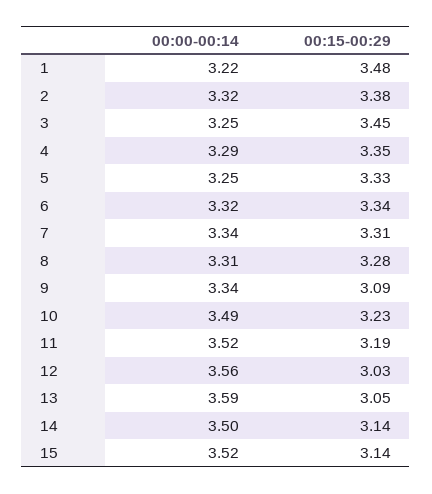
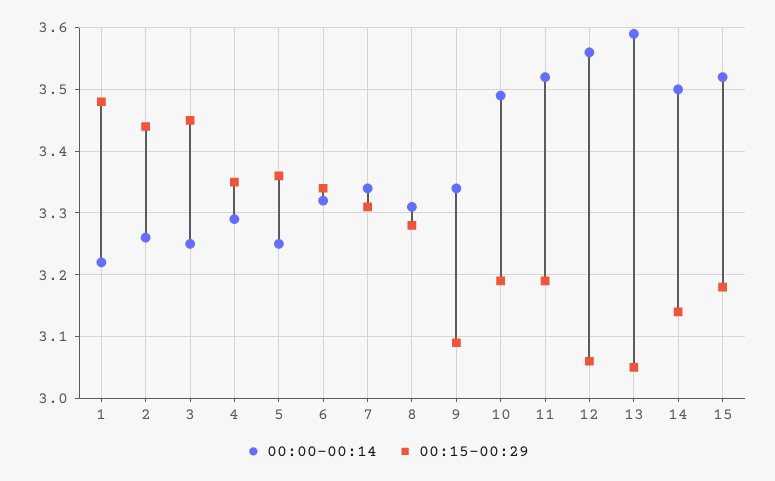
00:00-00:14, 2: 3.32 -> 3.26
00:15-00:29, 2: 3.38 -> 3.44
00:15-00:29, 5: 3.33 -> 3.36
00:15-00:29, 10: 3.23 -> 3.19
00:15-00:29, 12: 3.03 -> 3.06
00:15-00:29, 15: 3.14 -> 3.18

